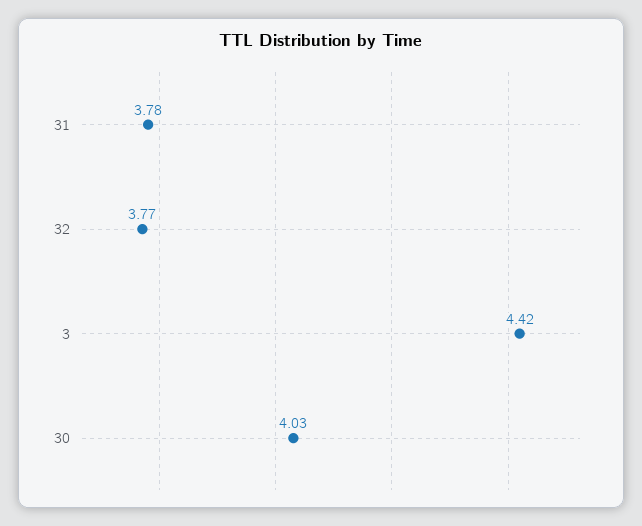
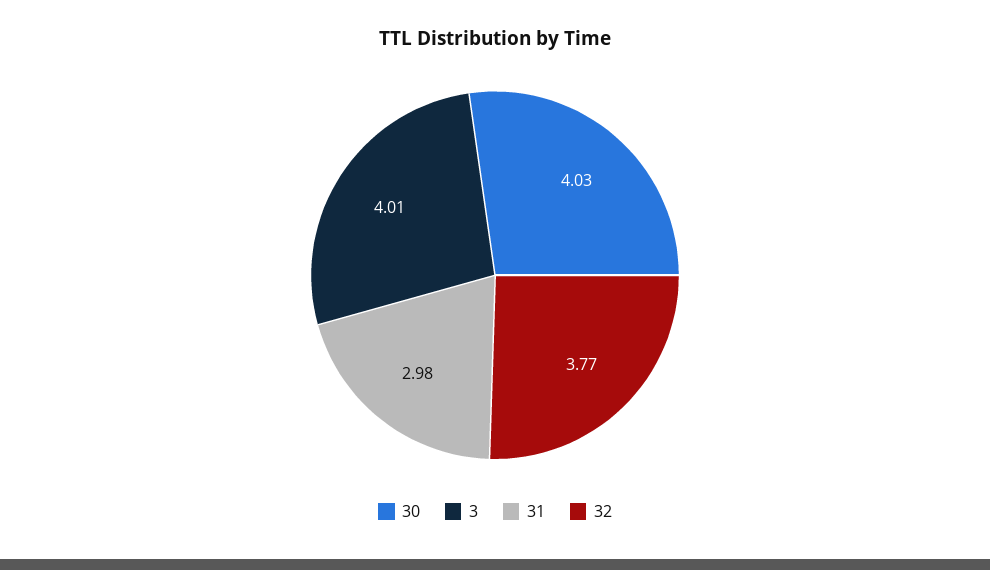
31: 3.78 -> 2.98
3: 4.42 -> 4.01

